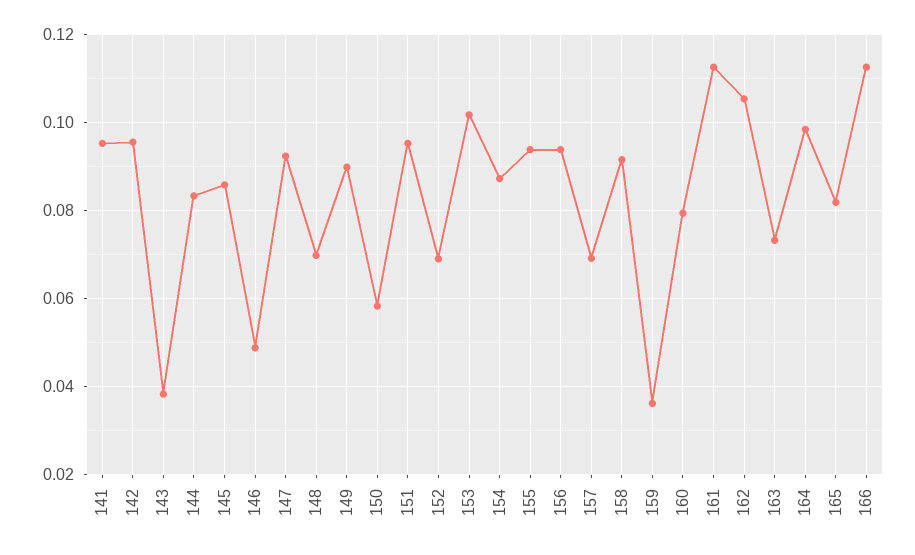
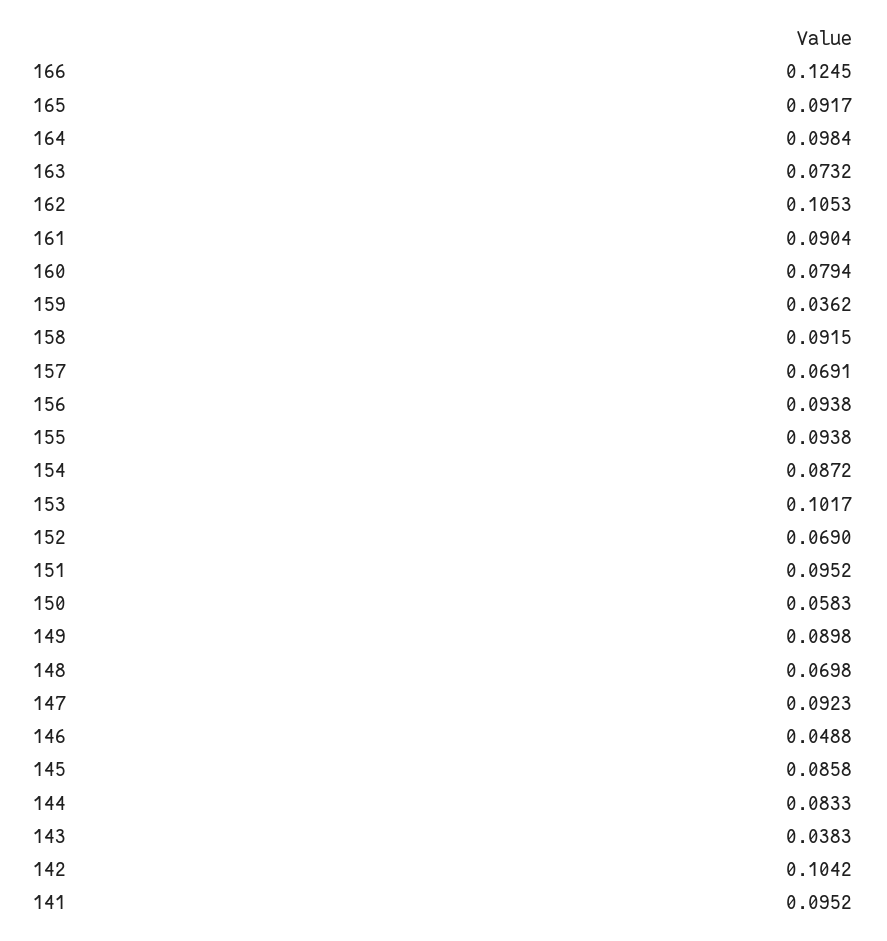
142: 0.096 -> 0.1042
161: 0.112 -> 0.0904
165: 0.082 -> 0.0917
166: 0.112 -> 0.1245

